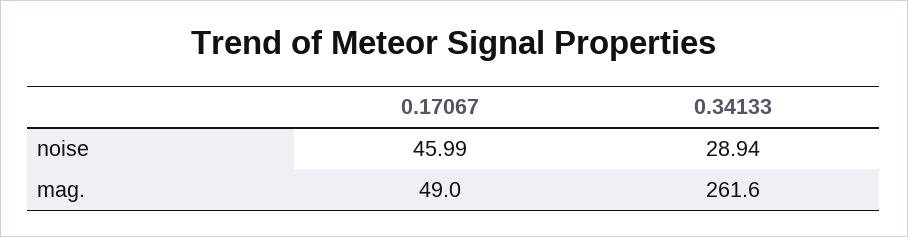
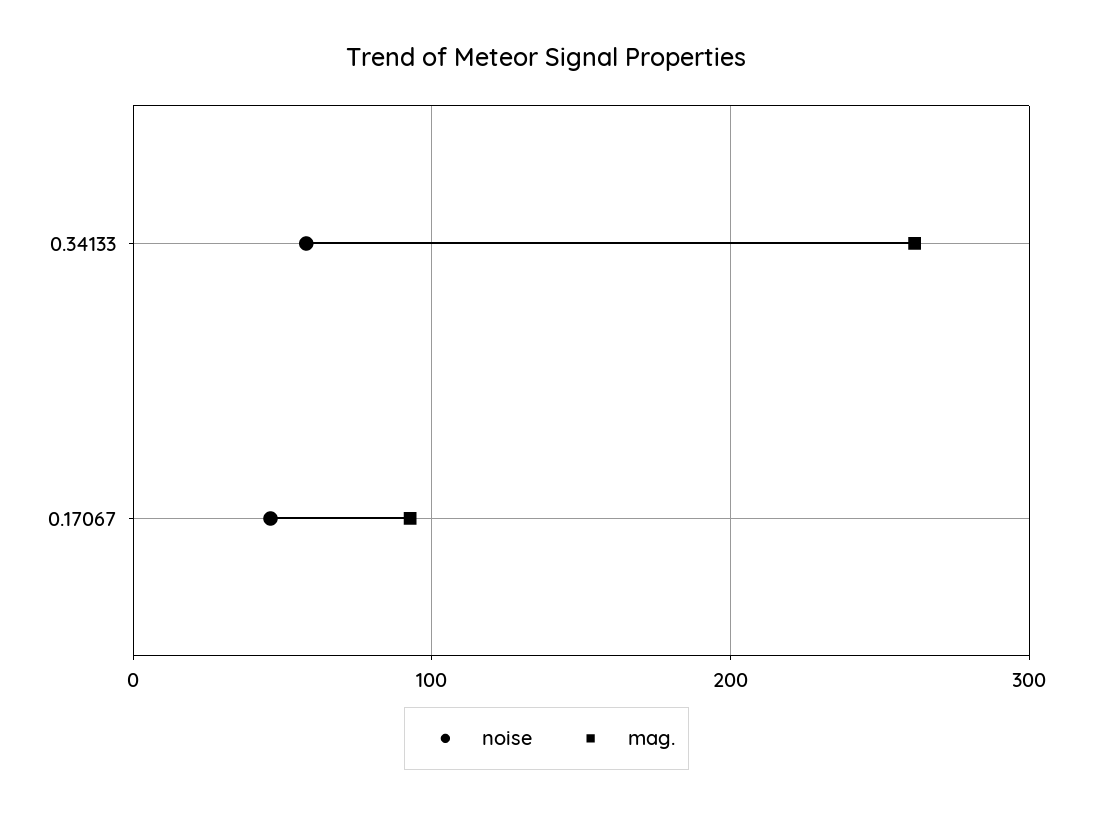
noise, 0.34133: 28.94 -> 60
mag., 0.17067: 49 -> 90

